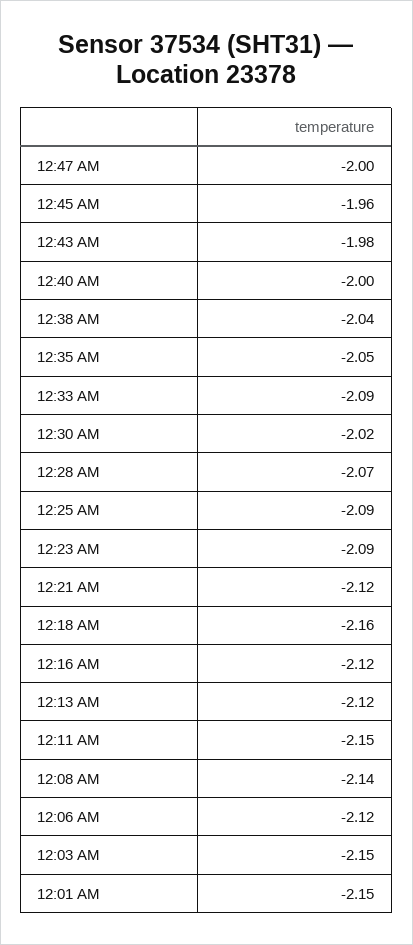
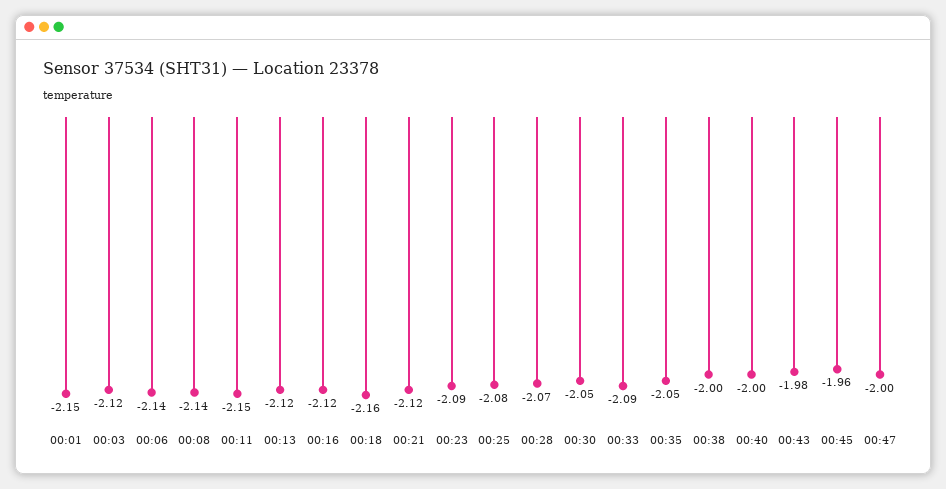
12:38 AM: -2.04 -> -2
12:30 AM: -2.02 -> -2.05
12:25 AM: -2.09 -> -2.08
12:06 AM: -2.12 -> -2.14
12:03 AM: -2.15 -> -2.12

